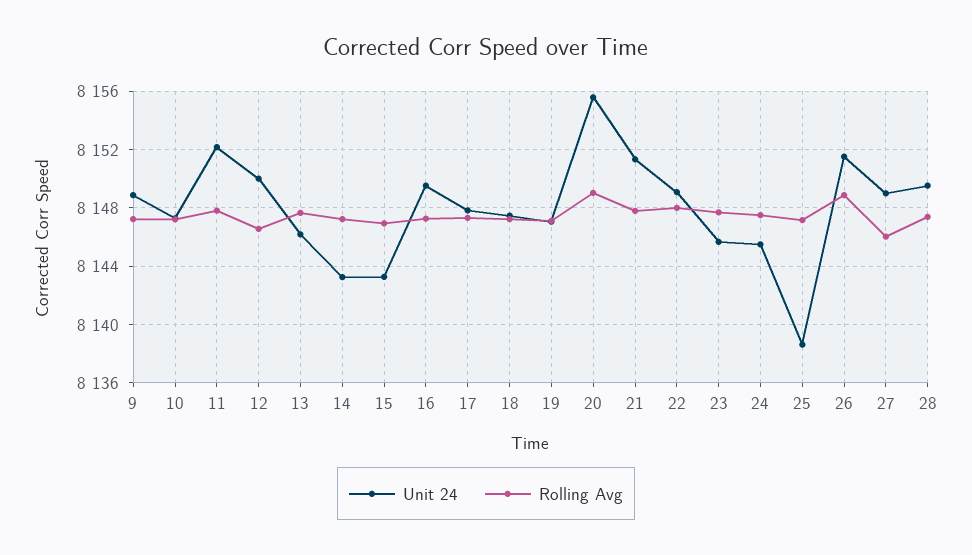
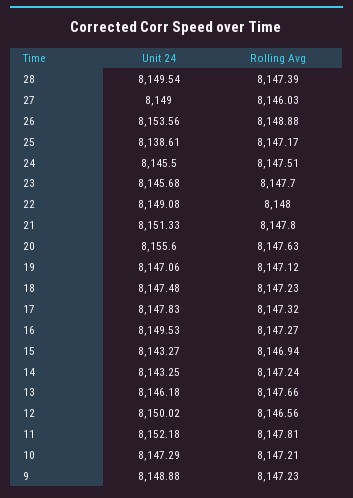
Rolling Avg, 20: 8149 -> 8147.63
Unit 24, 26: 8151.5 -> 8153.56

